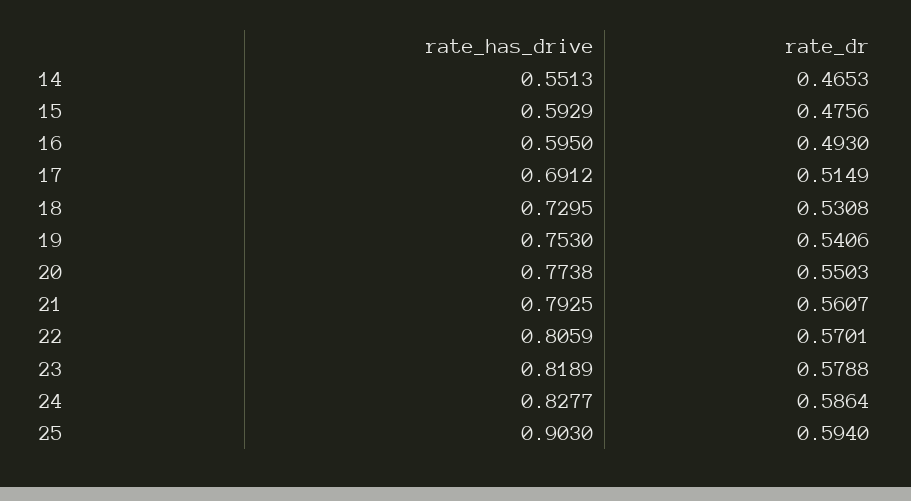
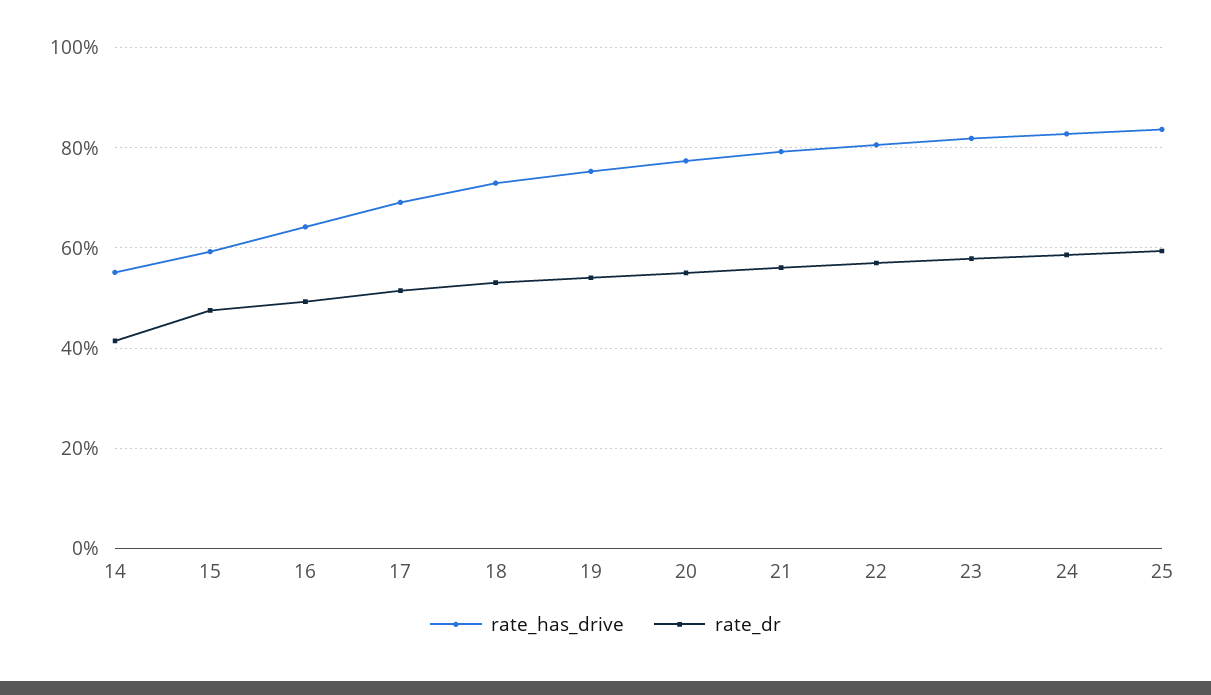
rate_dr, 14: 0.4653 -> 0.42
rate_has_drive, 16: 0.595 -> 0.64
rate_has_drive, 25: 0.903 -> 0.84

